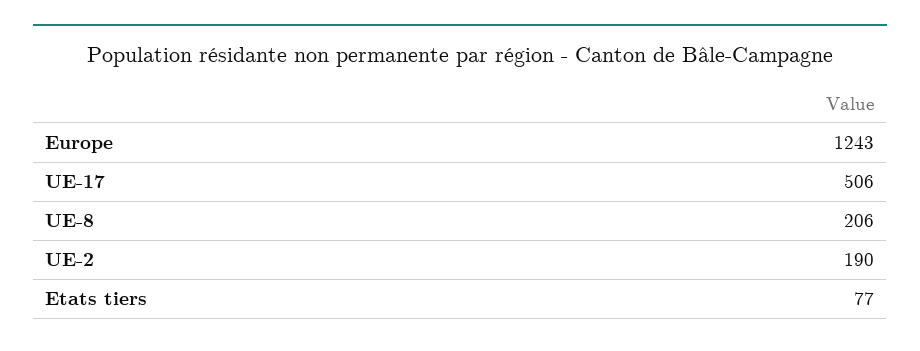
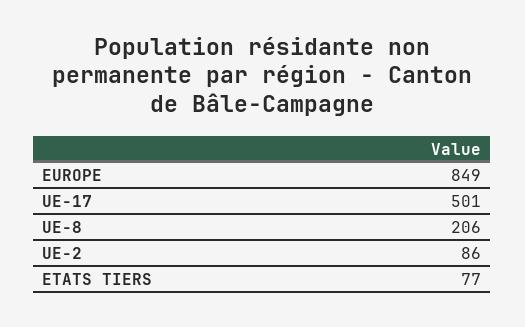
Europe: 1243 -> 849
UE-17: 506 -> 501
UE-2: 190 -> 86

